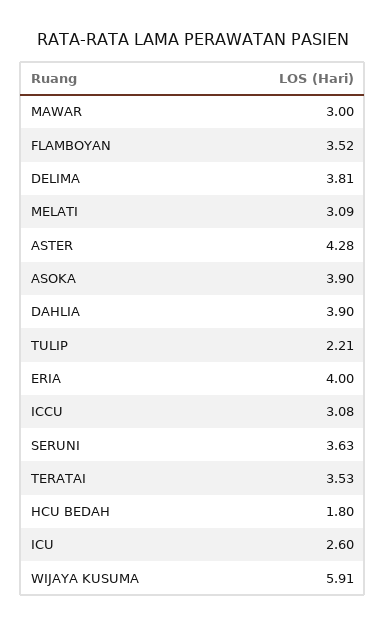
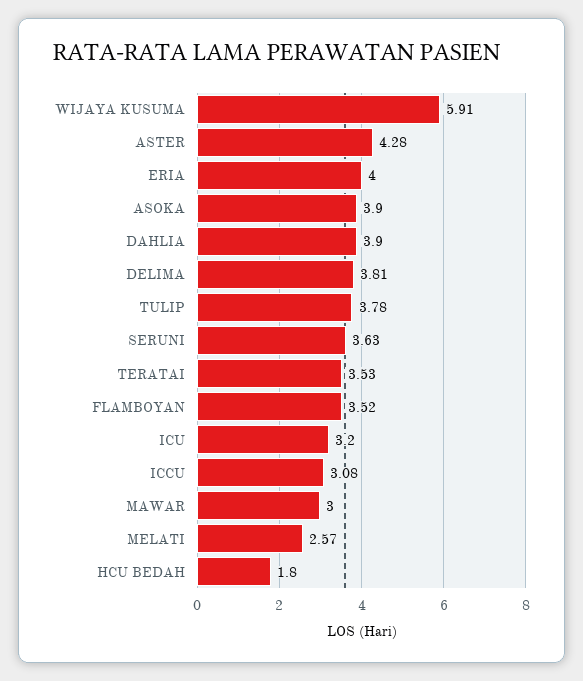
MELATI: 3.09 -> 2.57
TULIP: 2.21 -> 3.78
ICU: 2.6 -> 3.2

